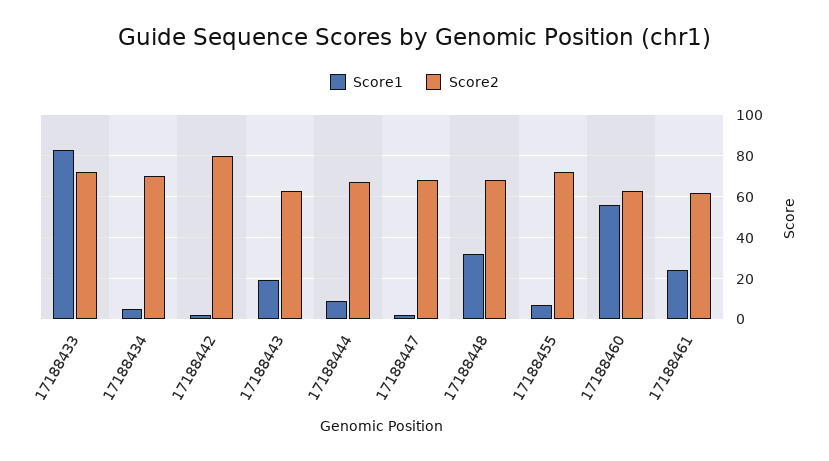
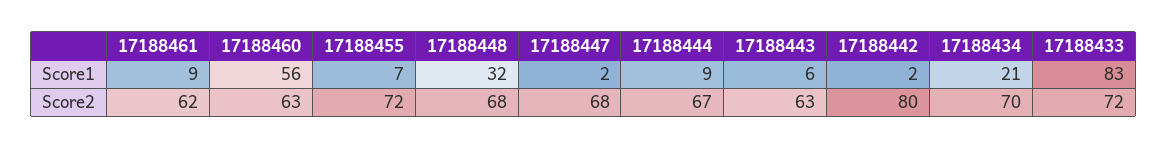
Score1, 17188434: 5 -> 21
Score1, 17188443: 20 -> 6
Score1, 17188461: 25 -> 9

